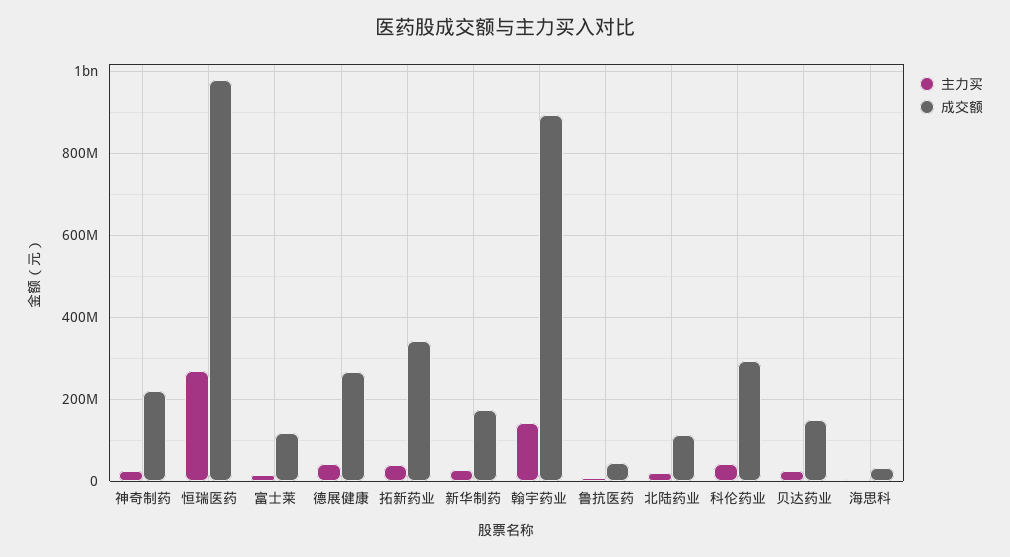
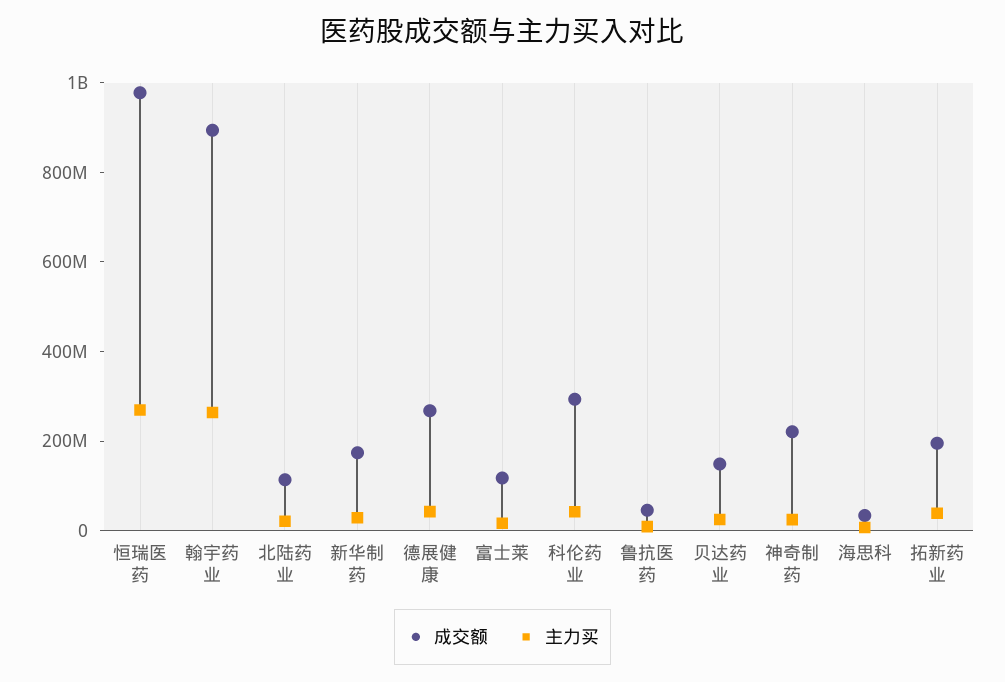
成交额, 拓新药业: 340000000 -> 200000000
主力买, 翰宇药业: 140000000 -> 250000000

